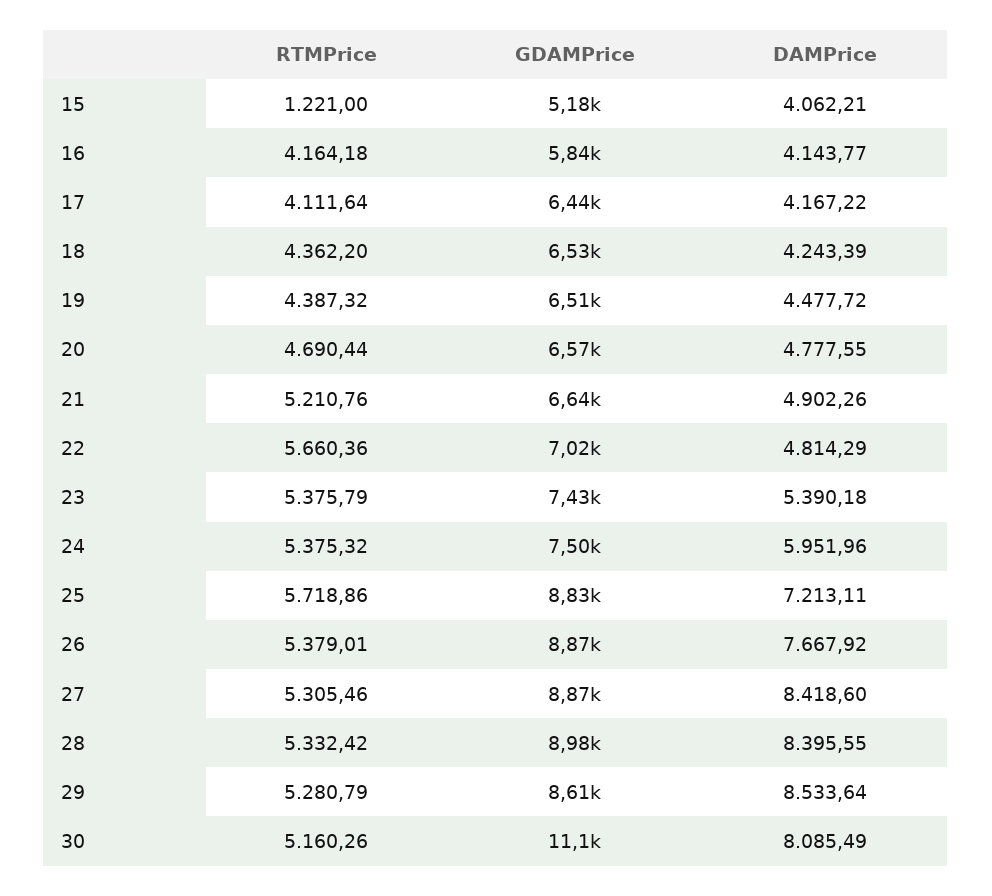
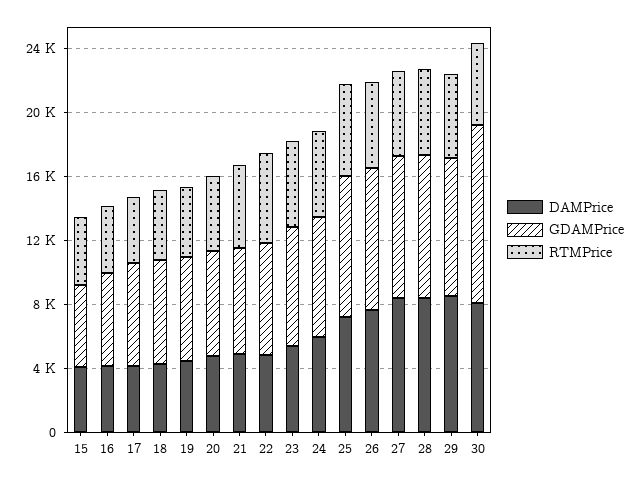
RTMPrice, 15: 1221 -> 4000

